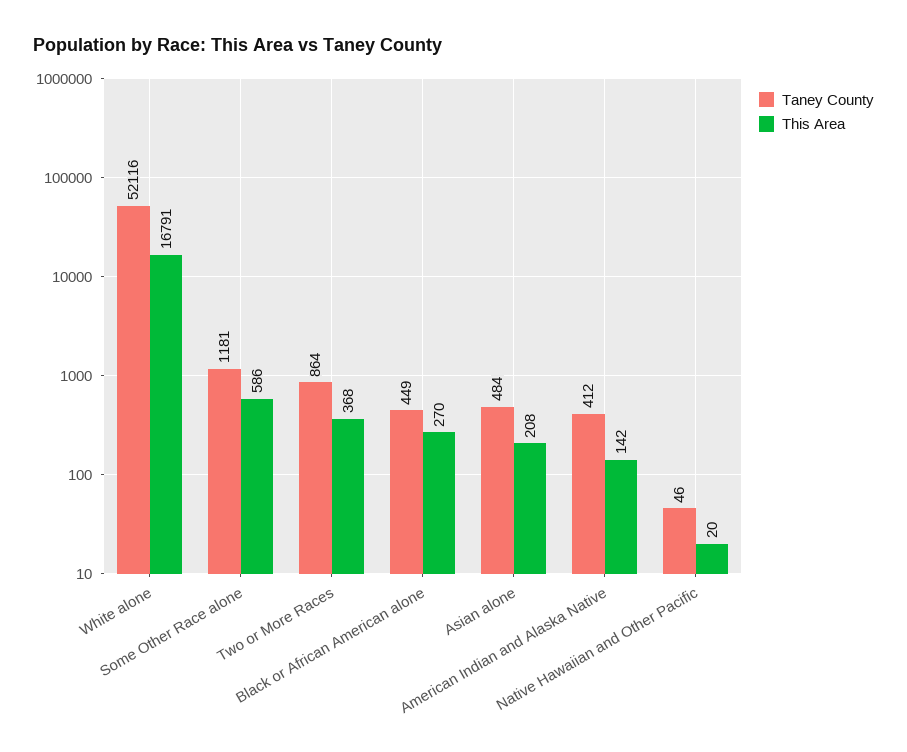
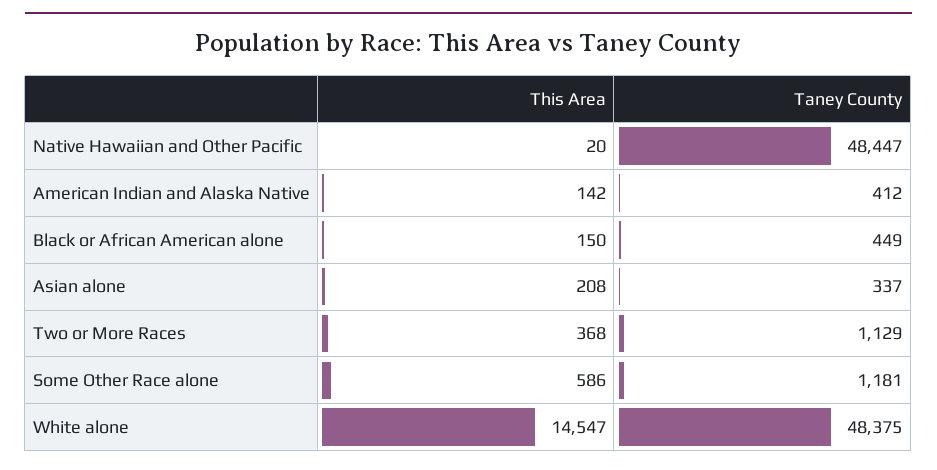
Taney County, White alone: 52116 -> 48375
This Area, White alone: 16791 -> 14547
Taney County, Two or More Races: 864 -> 1129
This Area, Black or African American alone: 270 -> 150
Taney County, Asian alone: 484 -> 337
Taney County, Native Hawaiian and Other Pacific: 46 -> 48447

